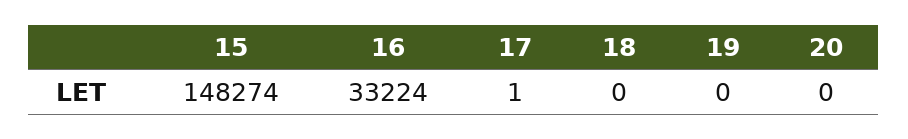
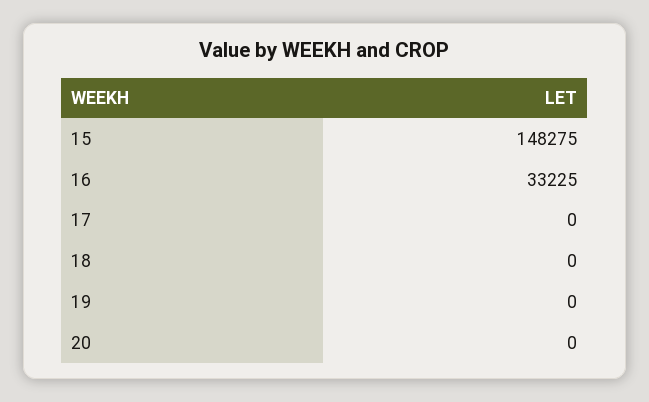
15: 148274 -> 148275
16: 33224 -> 33225
17: 1 -> 0

